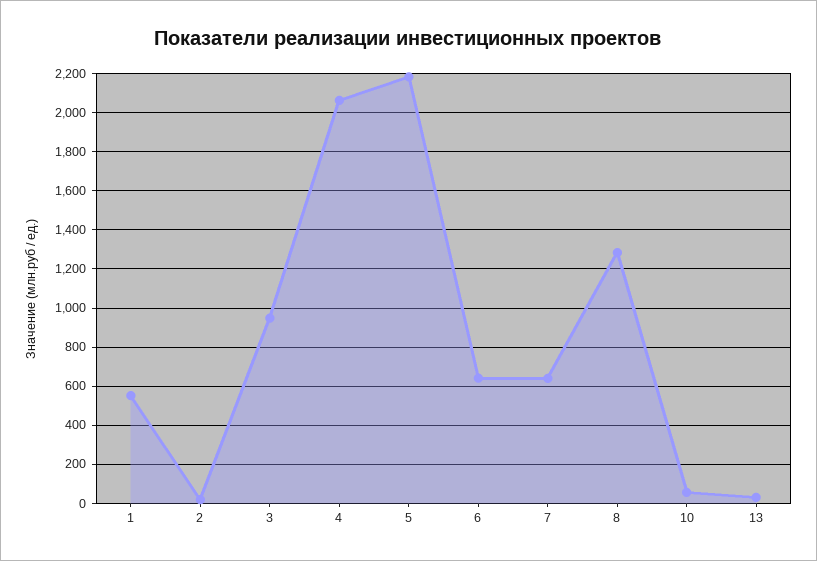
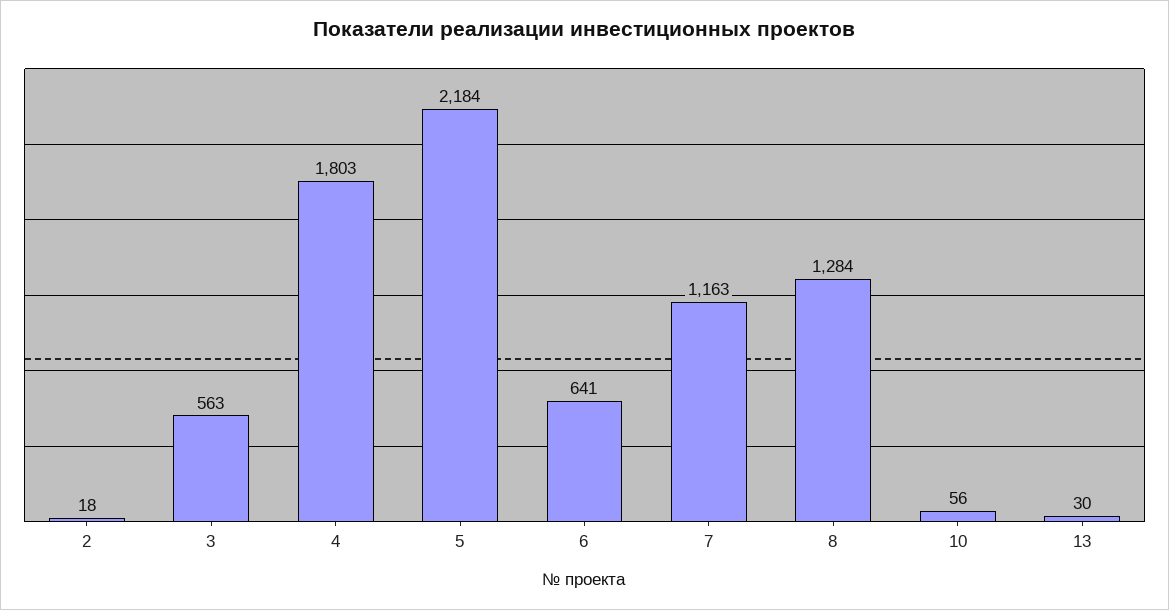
1: 550 -> none
3: 950 -> 563
4: 2050 -> 1803
7: 650 -> 1163

